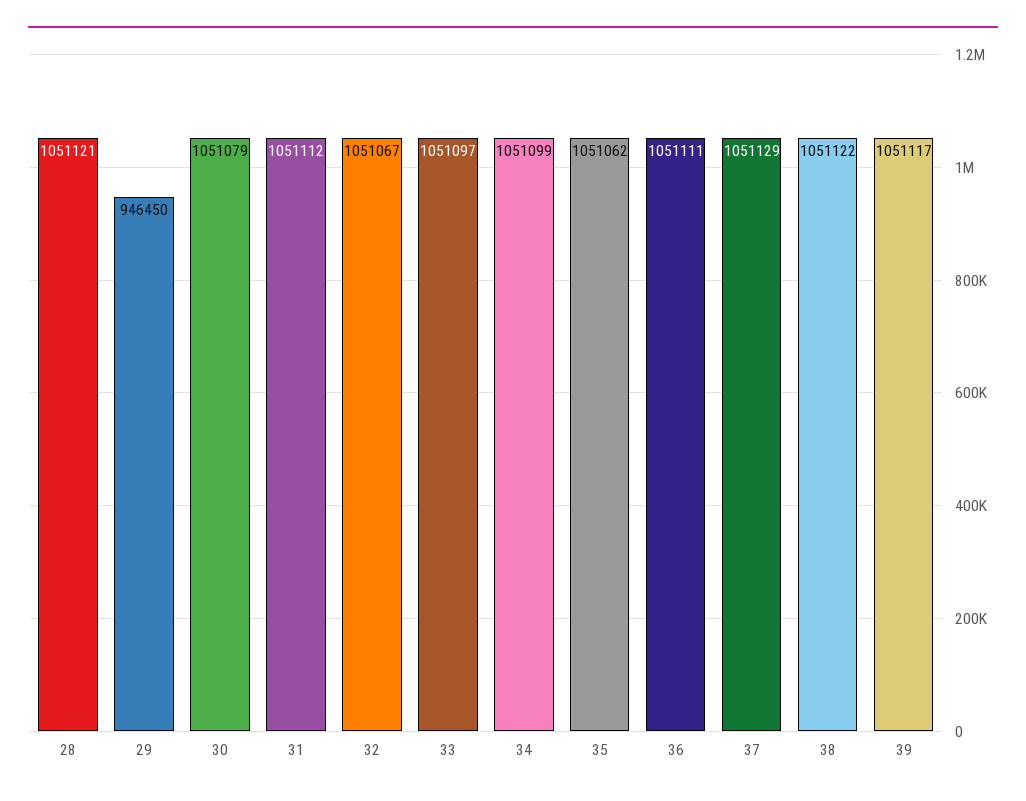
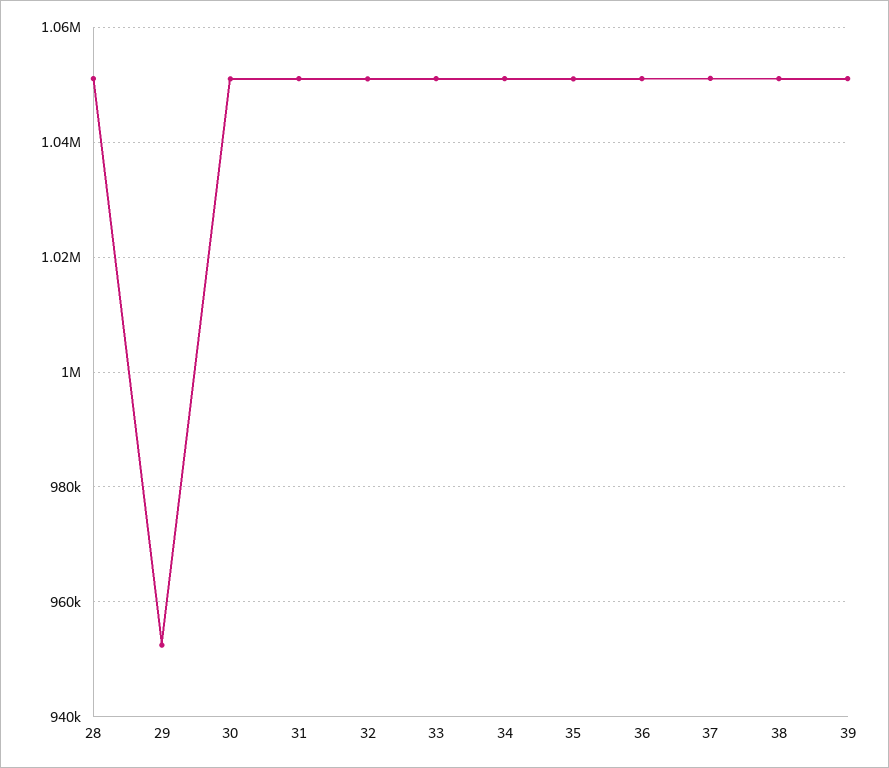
29: 946450 -> 952000

